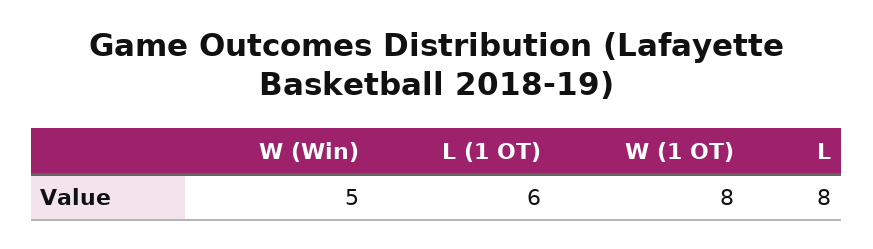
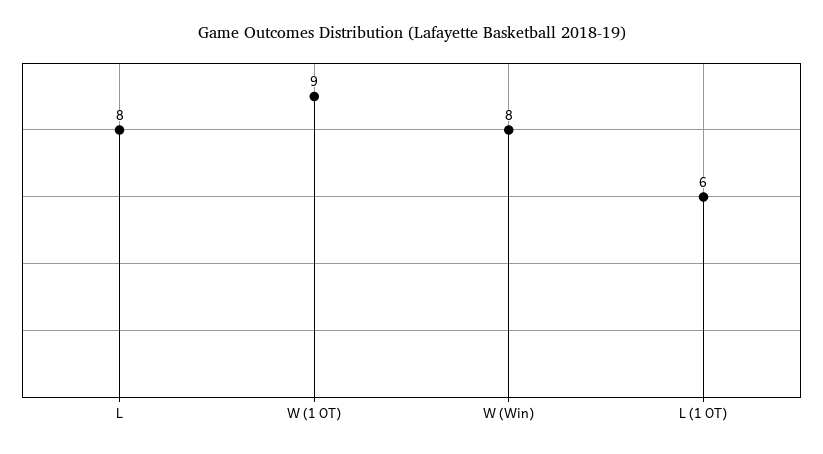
W (Win): 5 -> 8
W (1 OT): 8 -> 9

